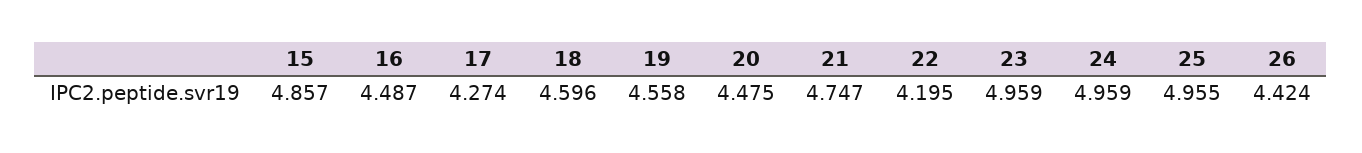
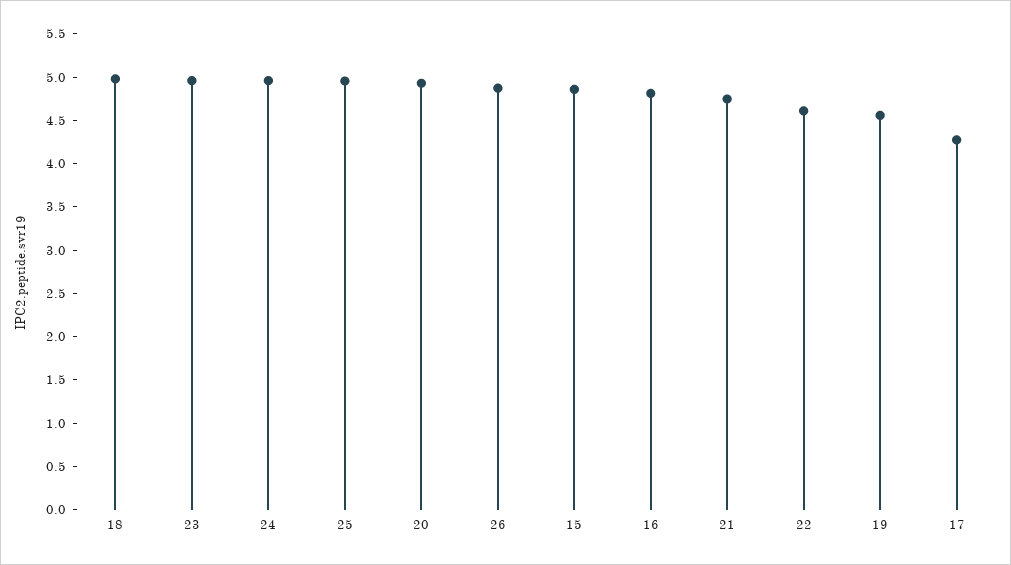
16: 4.487 -> 4.8
18: 4.596 -> 5
20: 4.475 -> 4.9
22: 4.195 -> 4.6
26: 4.424 -> 4.9

